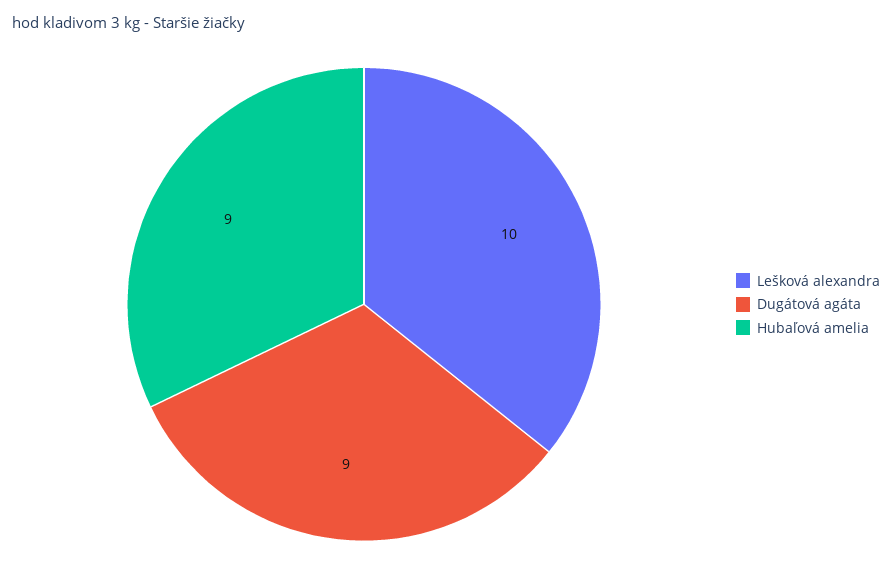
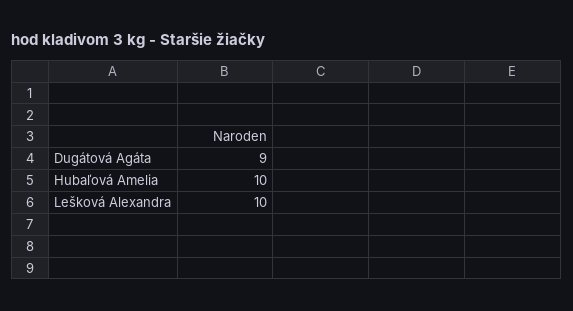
Hubaľová amelia: 9 -> 10

